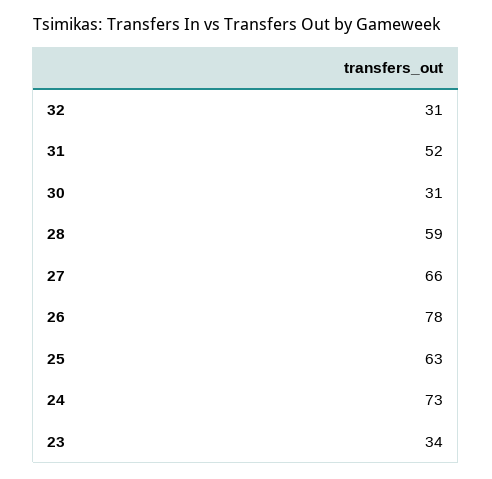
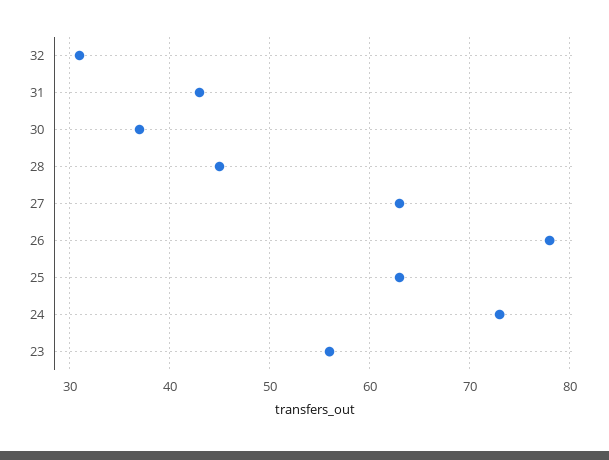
31: 52 -> 43
30: 31 -> 37
28: 59 -> 45
27: 66 -> 63
23: 34 -> 56

